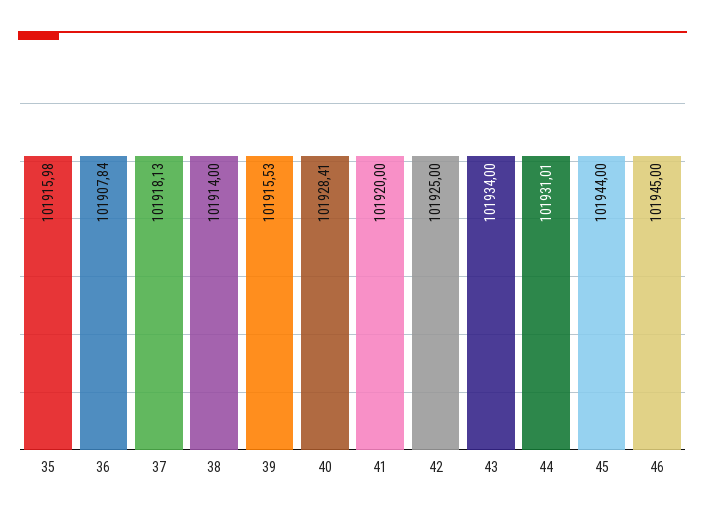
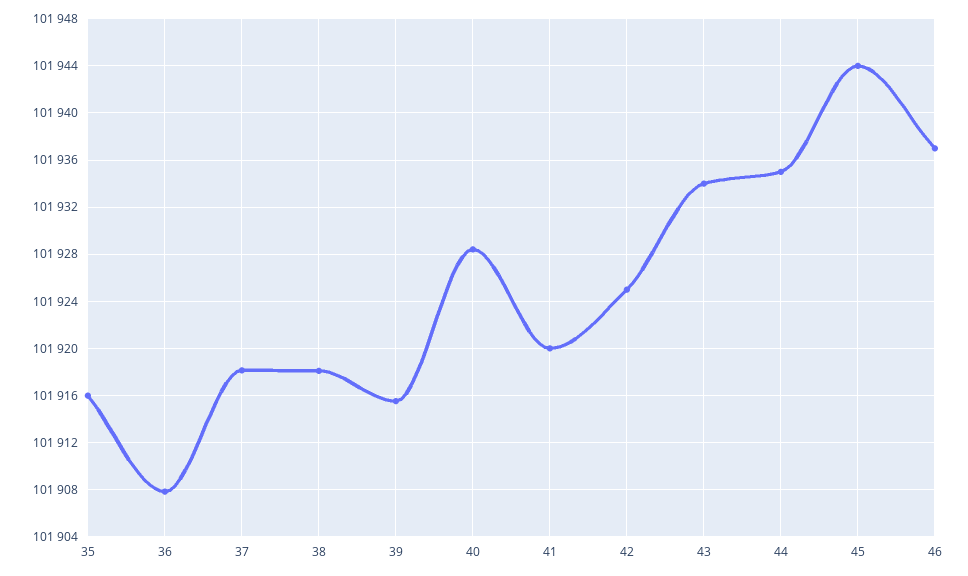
38: 101914 -> 101918
44: 101931.01 -> 101935
46: 101945 -> 101937

